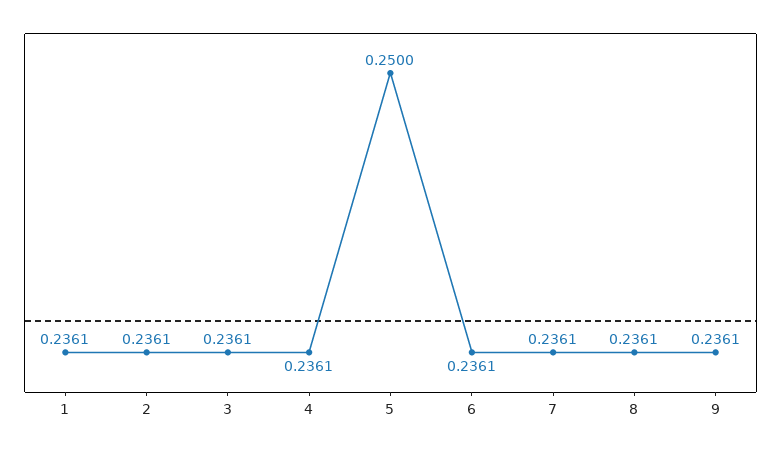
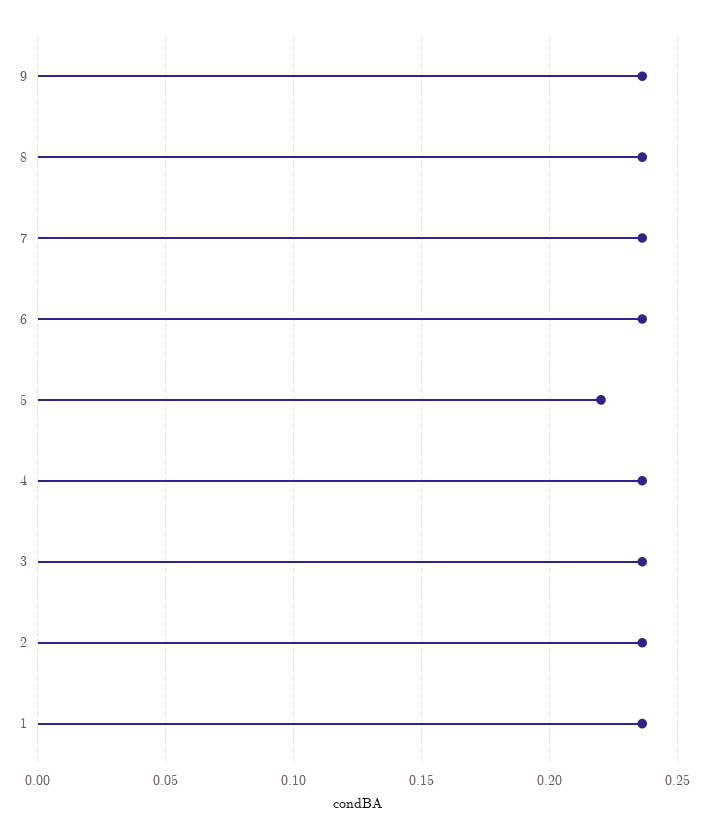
5: 0.25 -> 0.22

